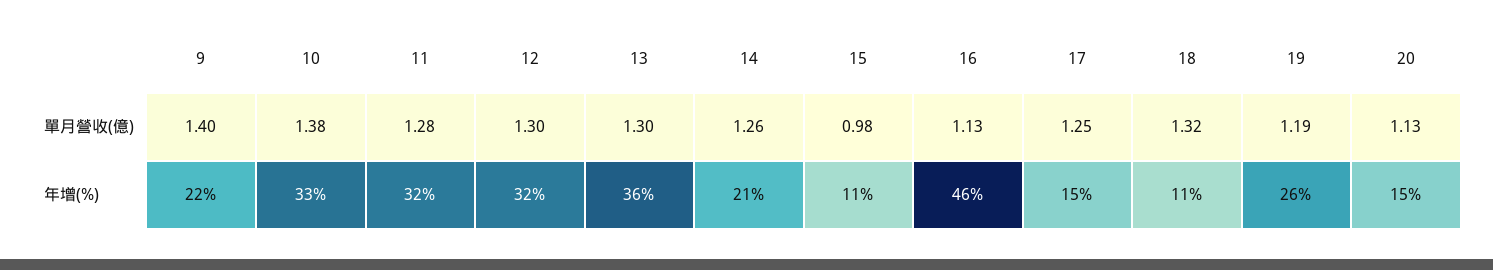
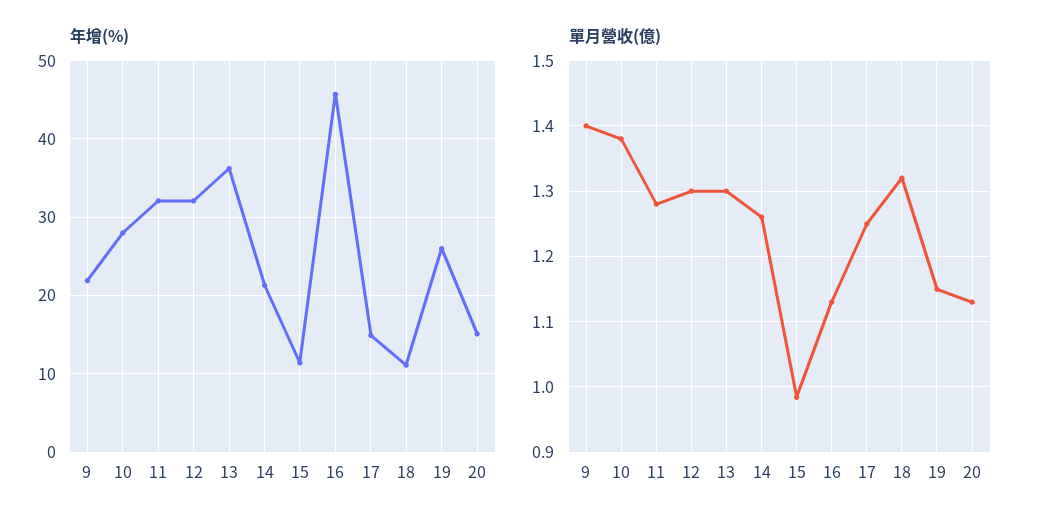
單月營收(億), 19: 1.19 -> 1.15
年增(%), 10: 33 -> 28

